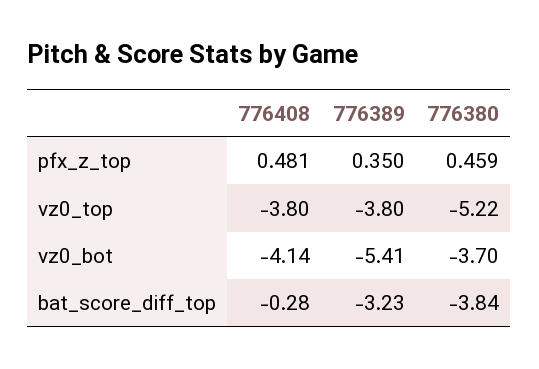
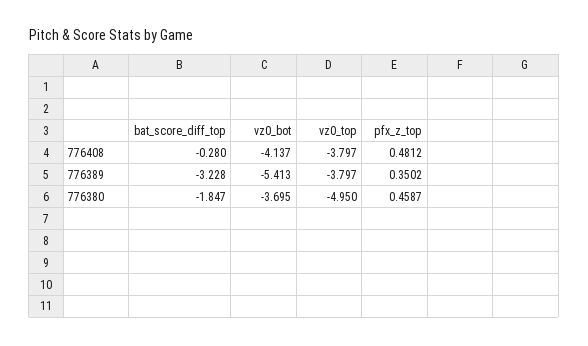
776380, vz0_top: -5.22 -> -4.95
776380, bat_score_diff_top: -3.84 -> -1.847

